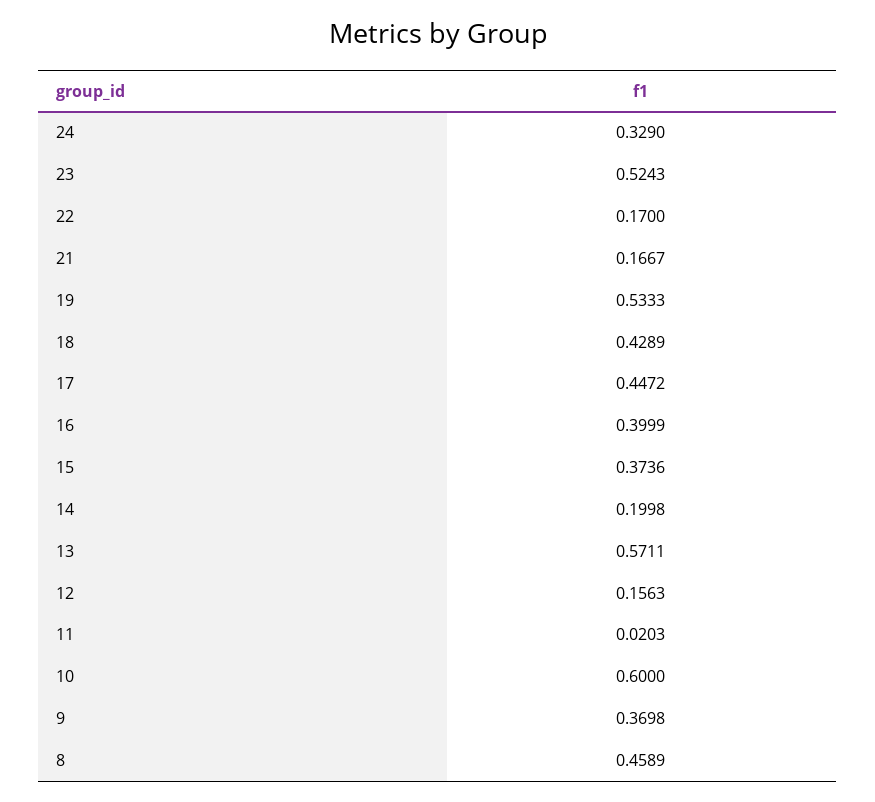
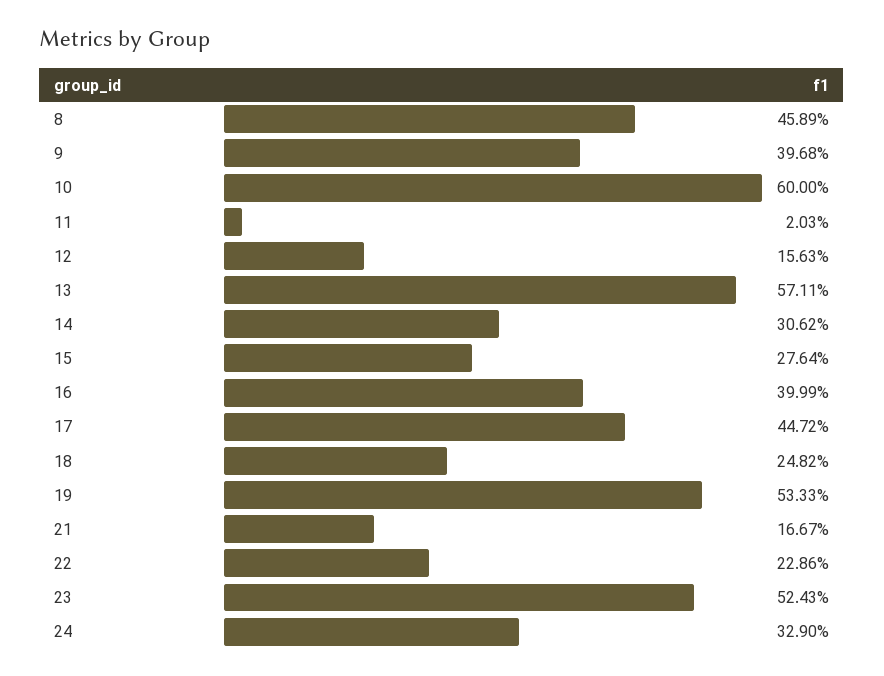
22: 0.17 -> 0.2286
18: 0.4289 -> 0.2482
15: 0.3736 -> 0.2764
14: 0.1998 -> 0.3062
9: 0.3698 -> 0.3968

